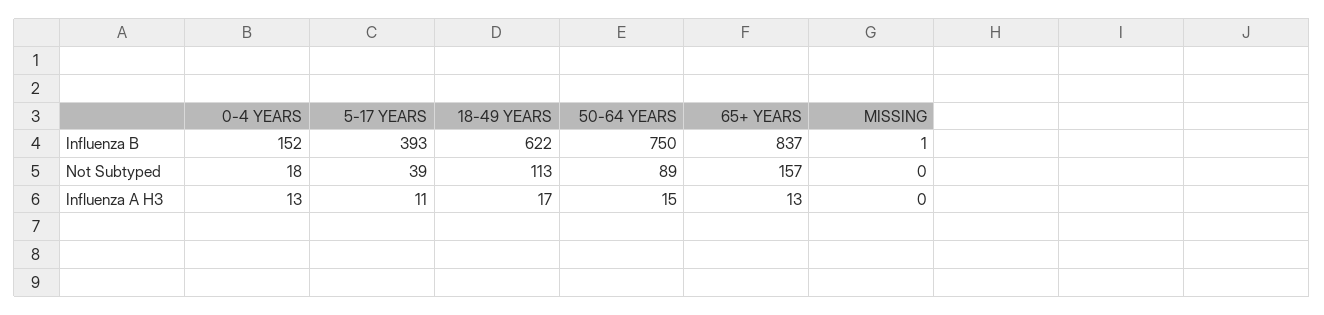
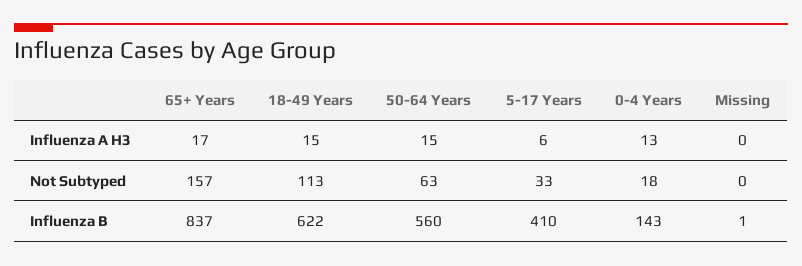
0-4 YEARS, Influenza B: 152 -> 143
5-17 YEARS, Influenza B: 393 -> 410
50-64 YEARS, Influenza B: 750 -> 560
5-17 YEARS, Not Subtyped: 39 -> 33
50-64 YEARS, Not Subtyped: 89 -> 63
5-17 YEARS, Influenza A H3: 11 -> 6
18-49 YEARS, Influenza A H3: 17 -> 15
65+ YEARS, Influenza A H3: 13 -> 17

